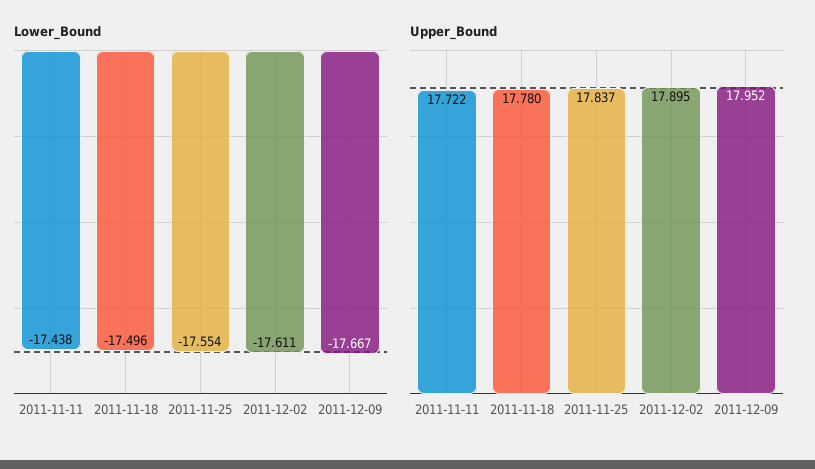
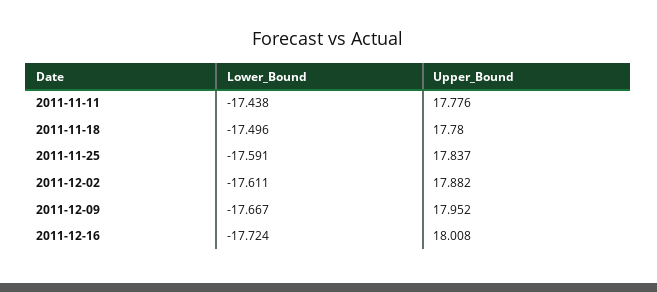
Lower_Bound, 2011-11-25: -17.554 -> -17.591
Upper_Bound, 2011-11-11: 17.722 -> 17.776
Upper_Bound, 2011-12-02: 17.895 -> 17.882
Lower_Bound, 2011-12-16: none -> -17.724
Upper_Bound, 2011-12-16: none -> 18.008

